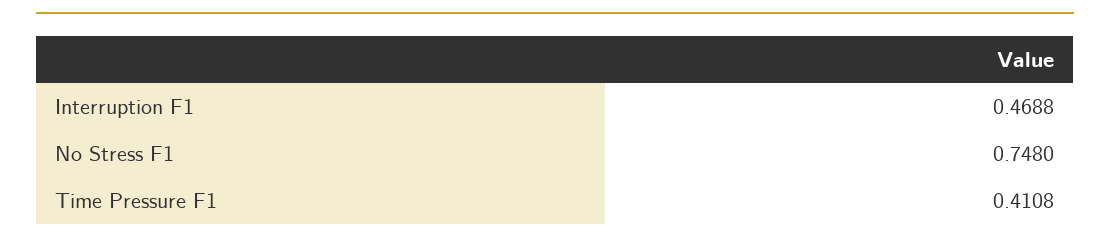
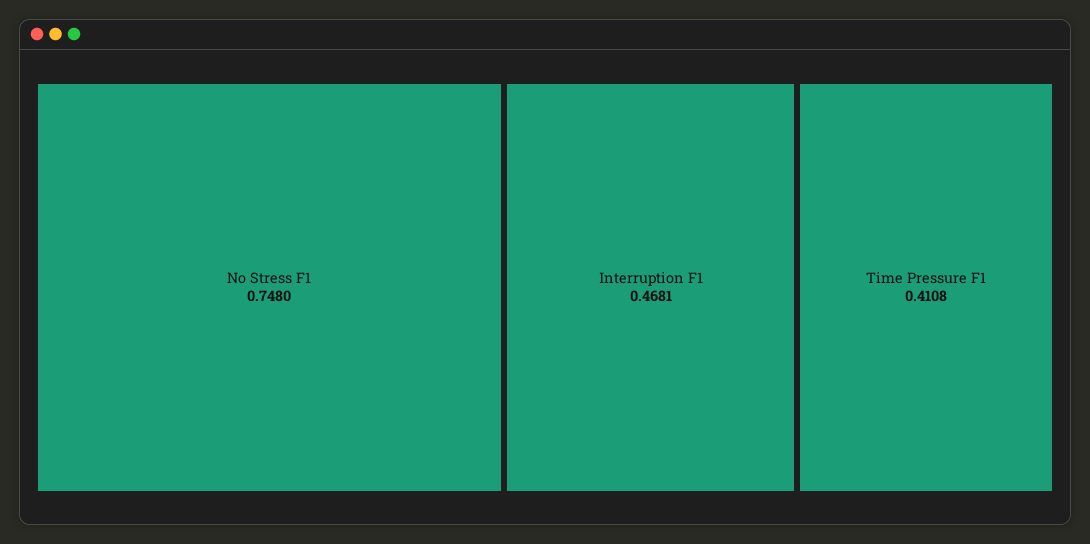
Interruption F1: 0.4688 -> 0.4681

